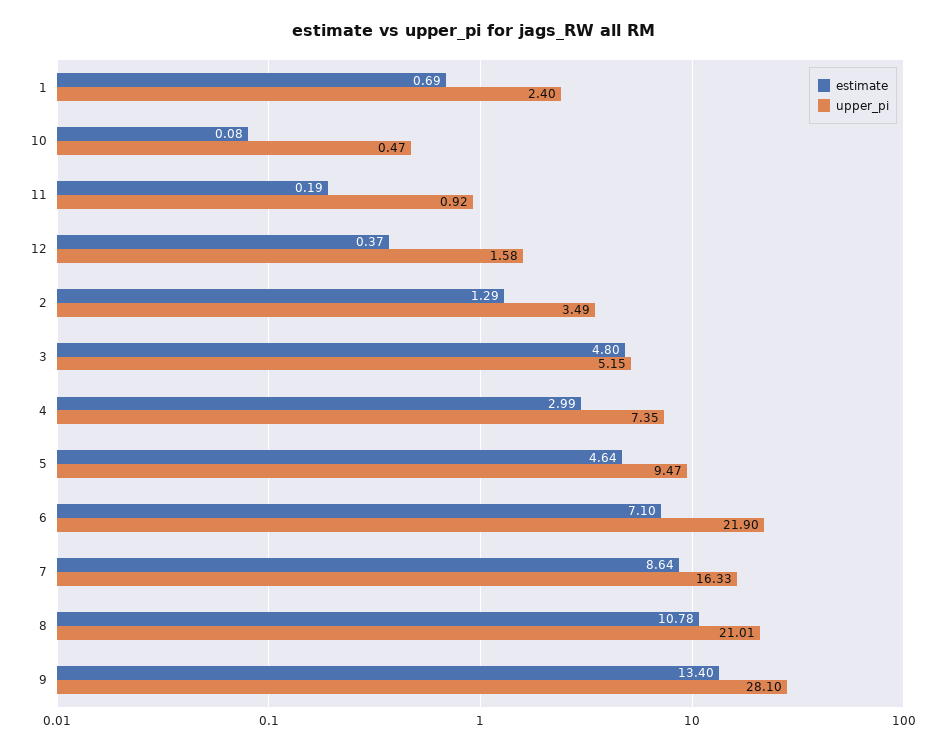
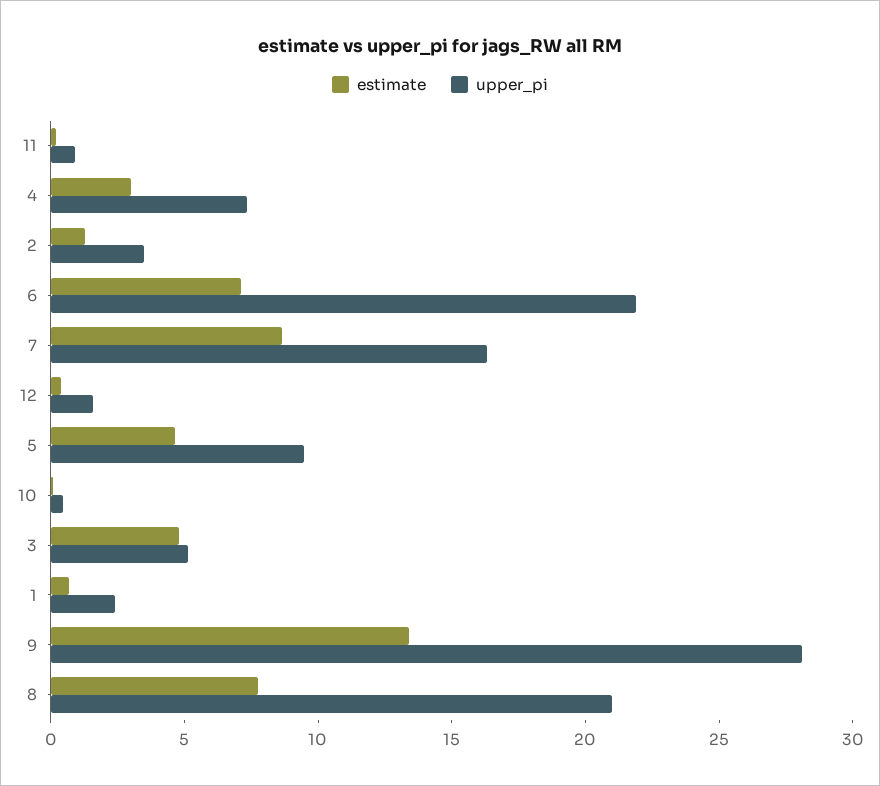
estimate, 8: 10.78 -> 8

